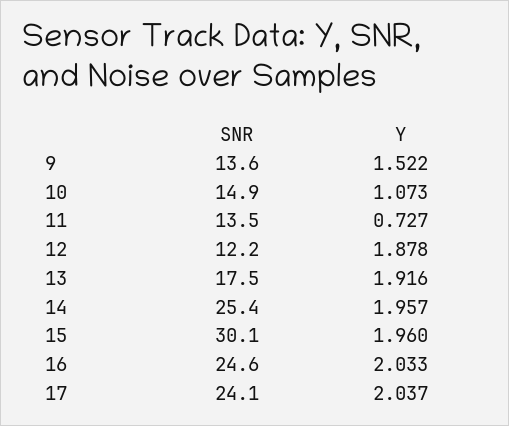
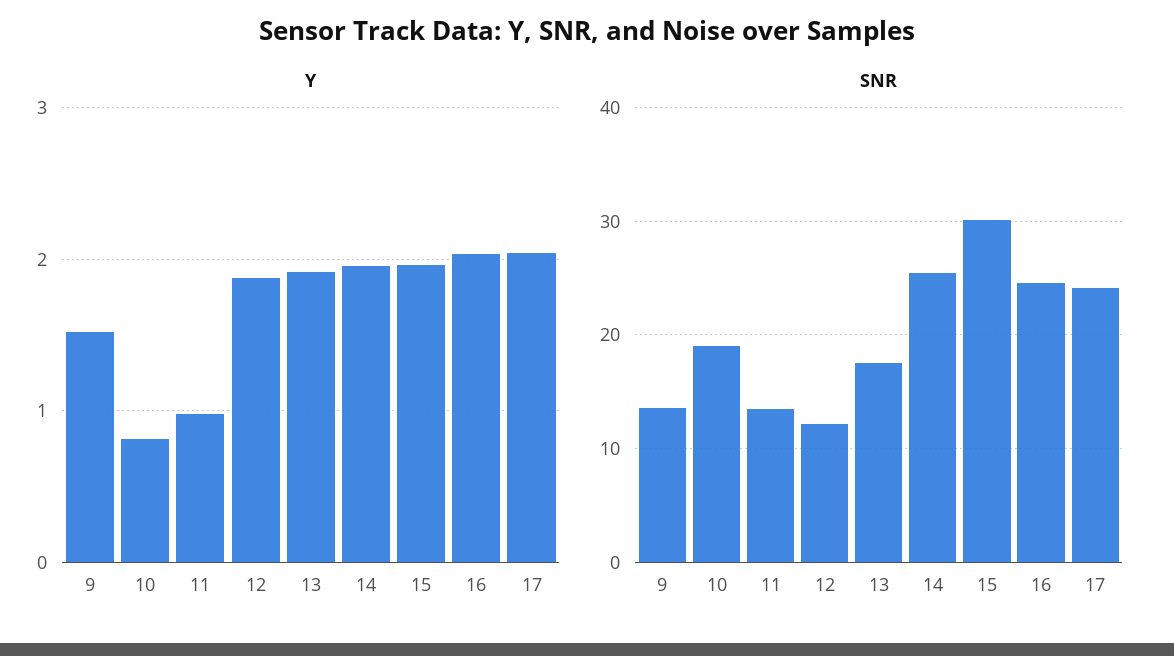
SNR, 10: 14.9 -> 19
Y, 10: 1.073 -> 0.8
Y, 11: 0.727 -> 1

